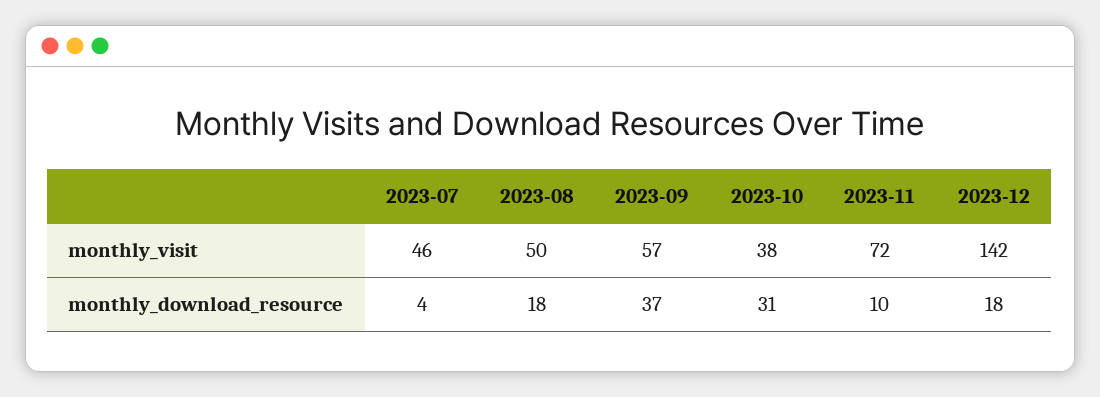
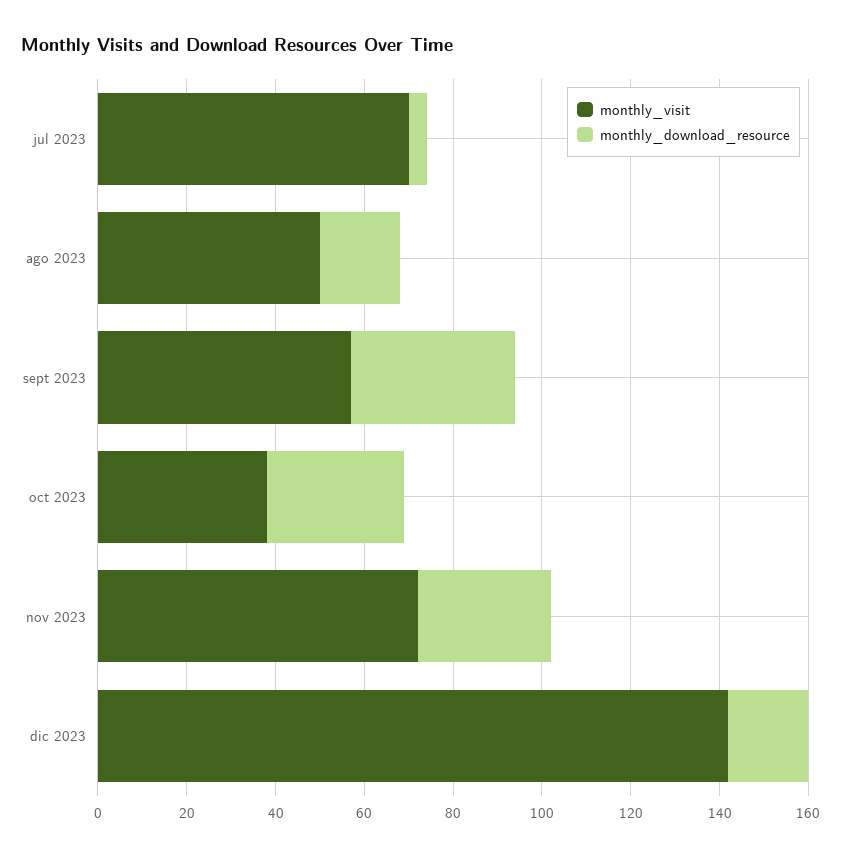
monthly_visit, 2023-07: 46 -> 70
monthly_download_resource, 2023-11: 10 -> 30

